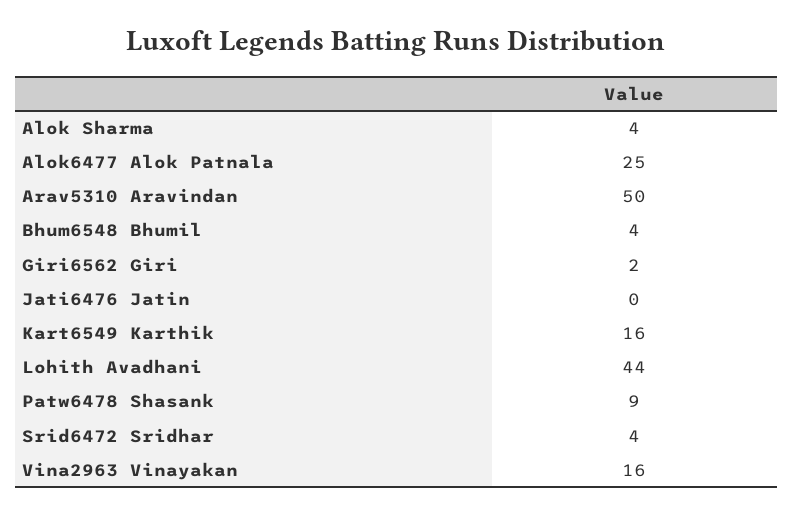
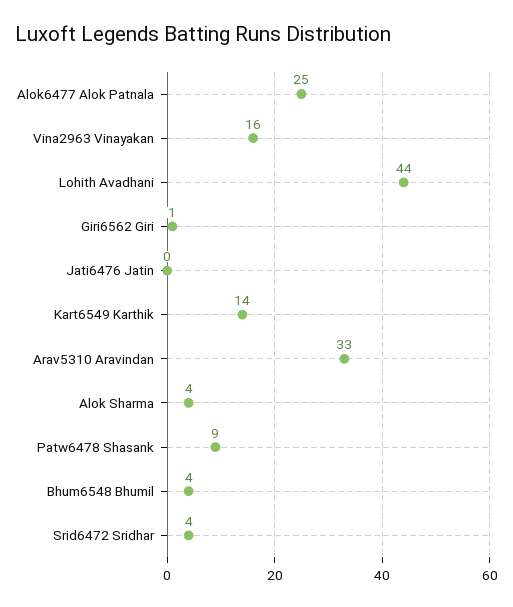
Arav5310 Aravindan: 50 -> 33
Giri6562 Giri: 2 -> 1
Kart6549 Karthik: 16 -> 14

